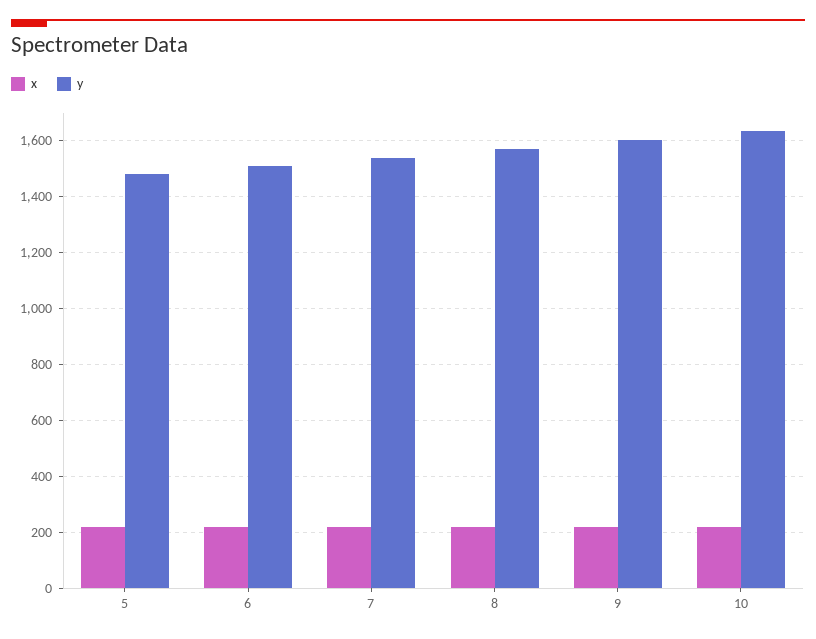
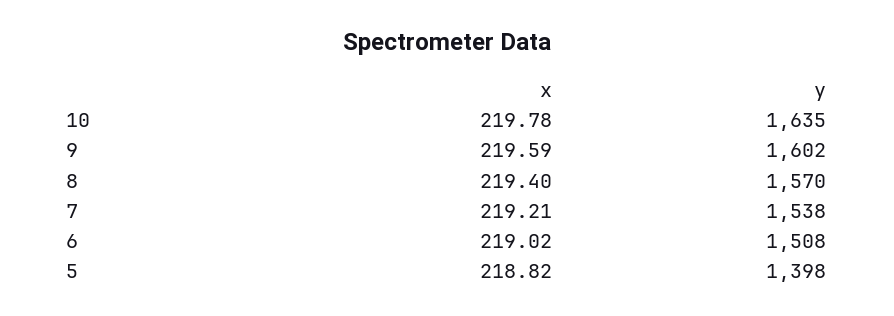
y, 5: 1475 -> 1398

